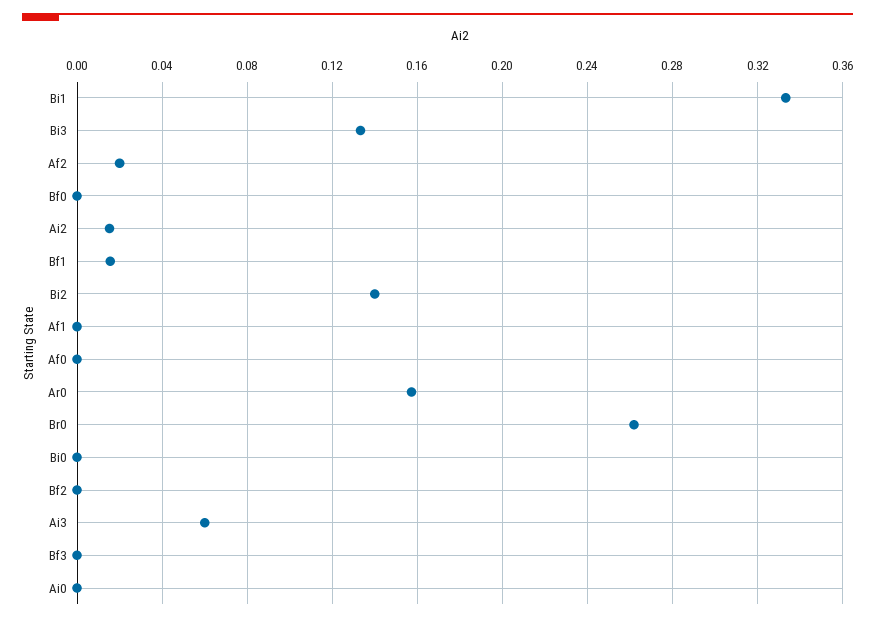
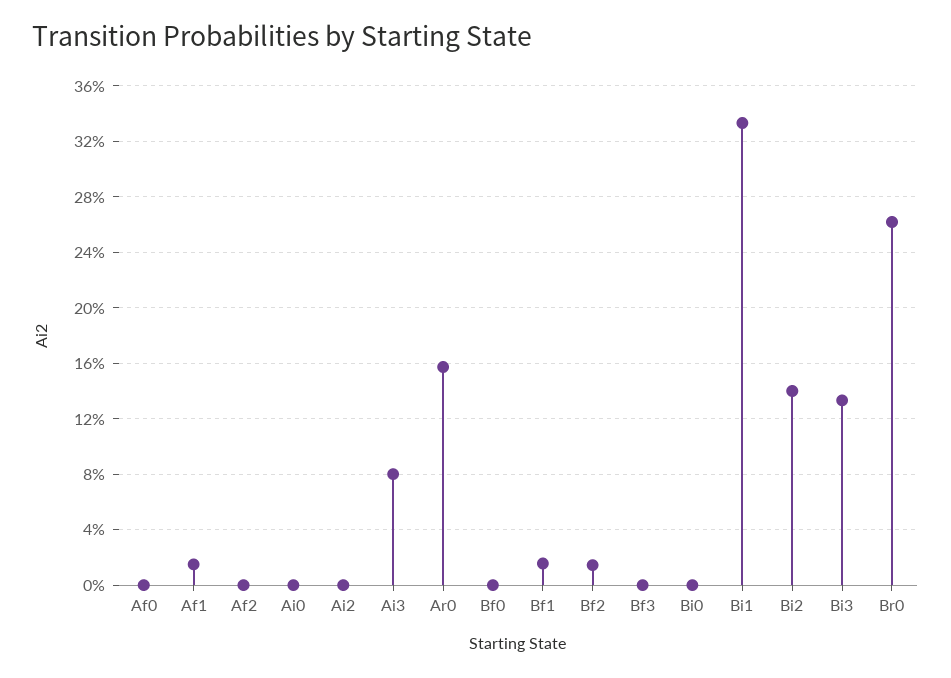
Af2: 0.02 -> 0
Ai2: 0.015 -> 0
Af1: 0 -> 0.015
Bf2: 0 -> 0.015
Ai3: 0.06 -> 0.08

